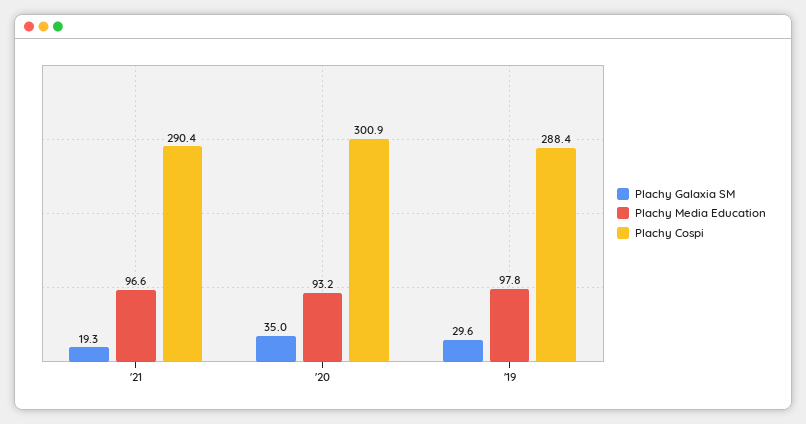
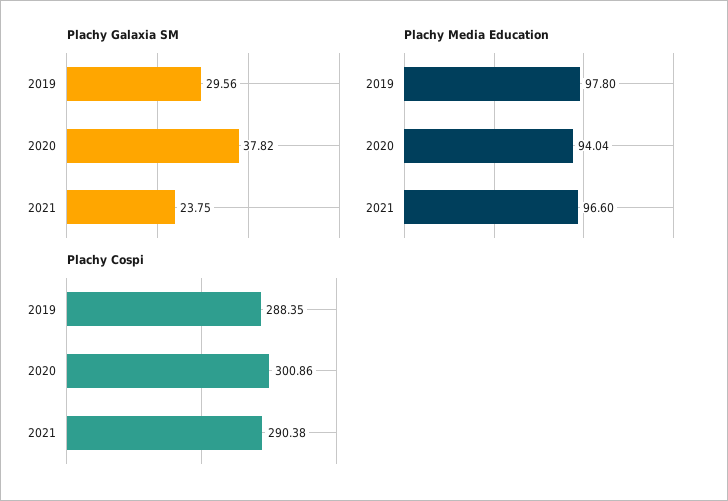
Plachy Galaxia SM, '21: 19.3 -> 23.75
Plachy Galaxia SM, '20: 35 -> 37.82
Plachy Media Education, '20: 93.2 -> 94.04

